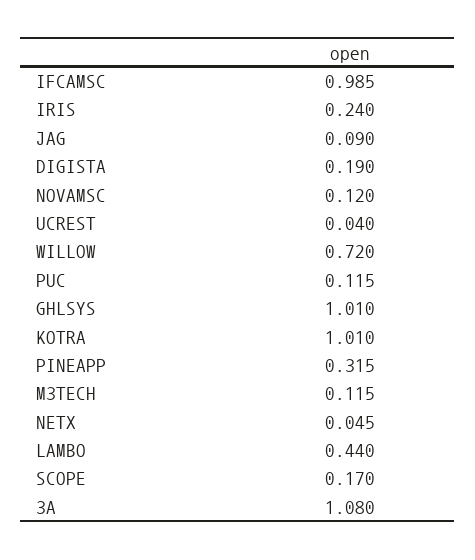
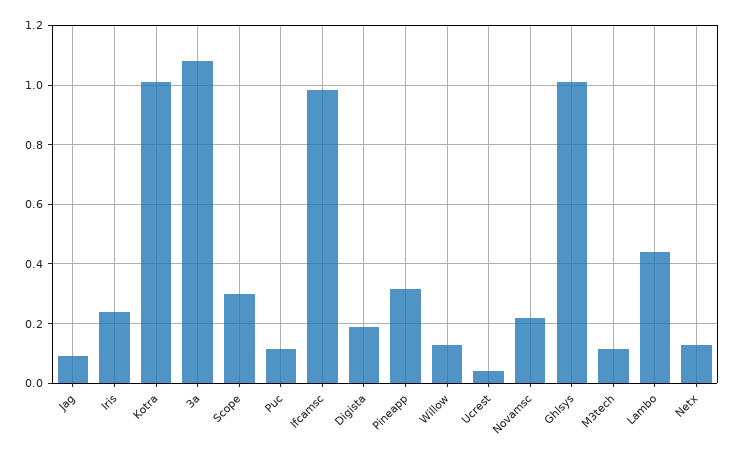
NOVAMSC: 0.12 -> 0.225
WILLOW: 0.72 -> 0.125
NETX: 0.045 -> 0.125
SCOPE: 0.17 -> 0.3

